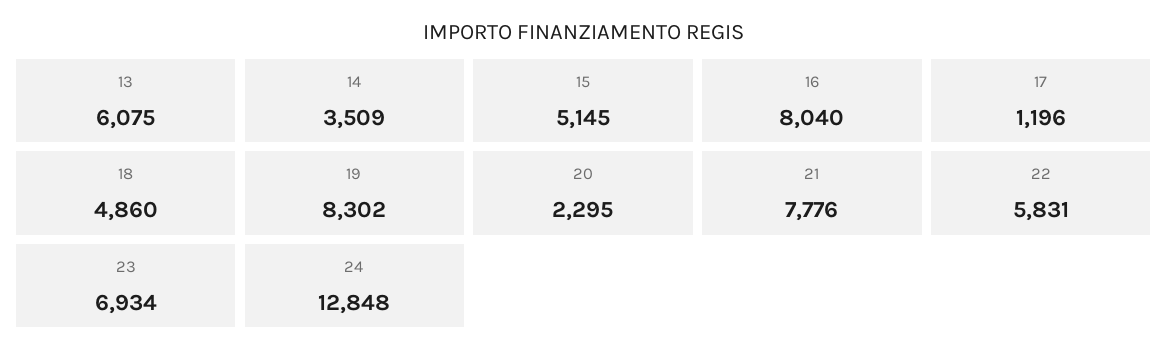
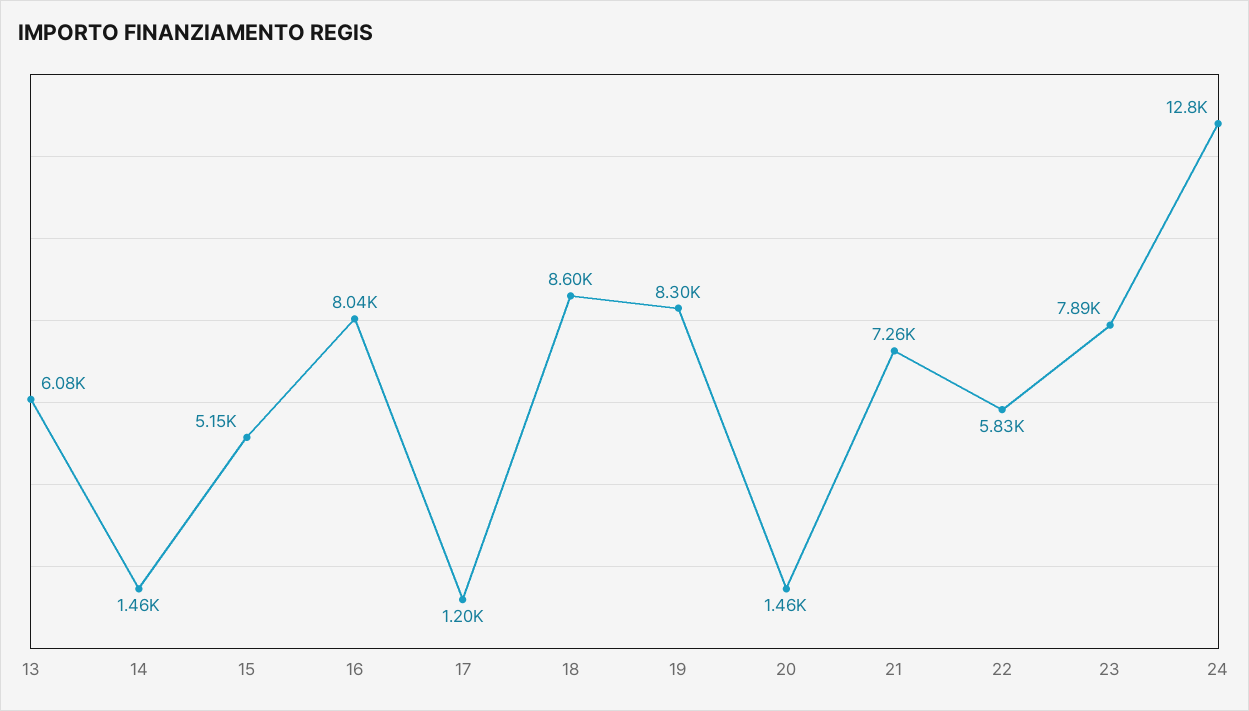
14: 3509 -> 1460
18: 4860 -> 8600
20: 2295 -> 1460
21: 7776 -> 7260
23: 6934 -> 7890

